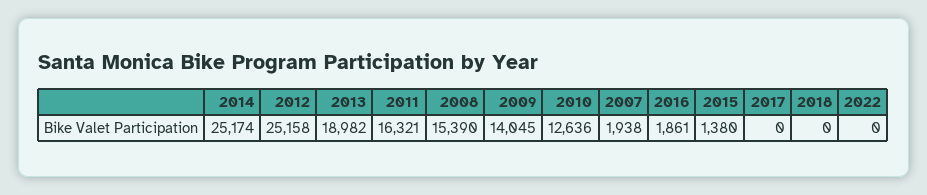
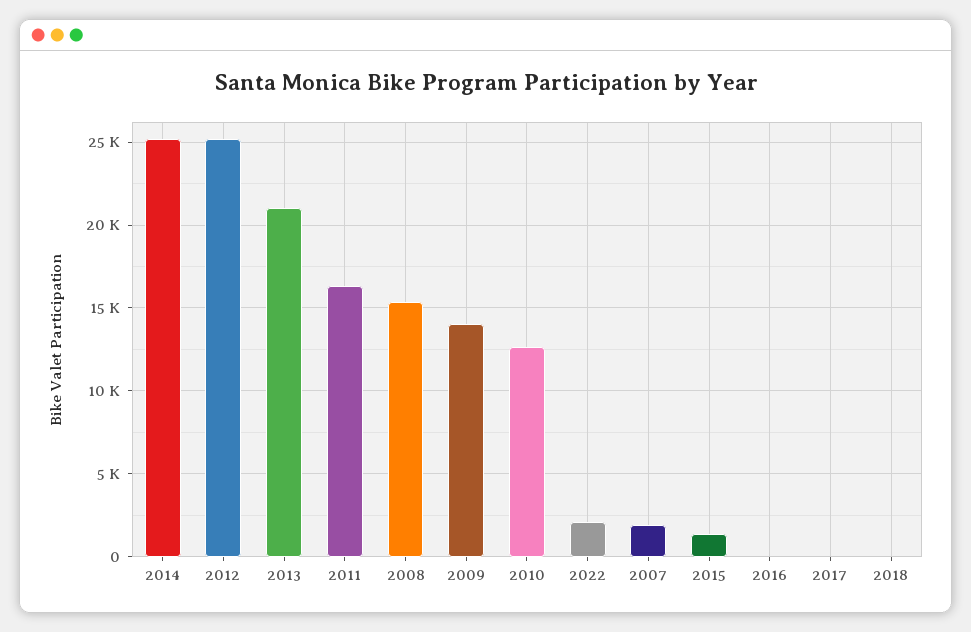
2013: 18982 -> 21000
2016: 1861 -> 0
2022: 0 -> 2000

